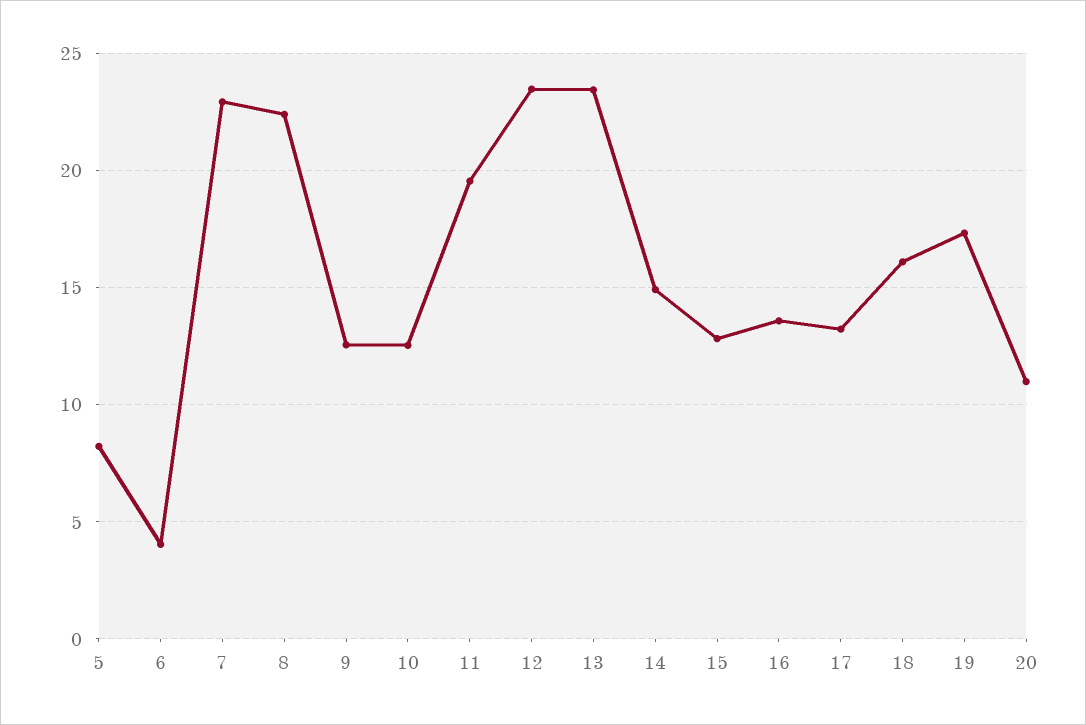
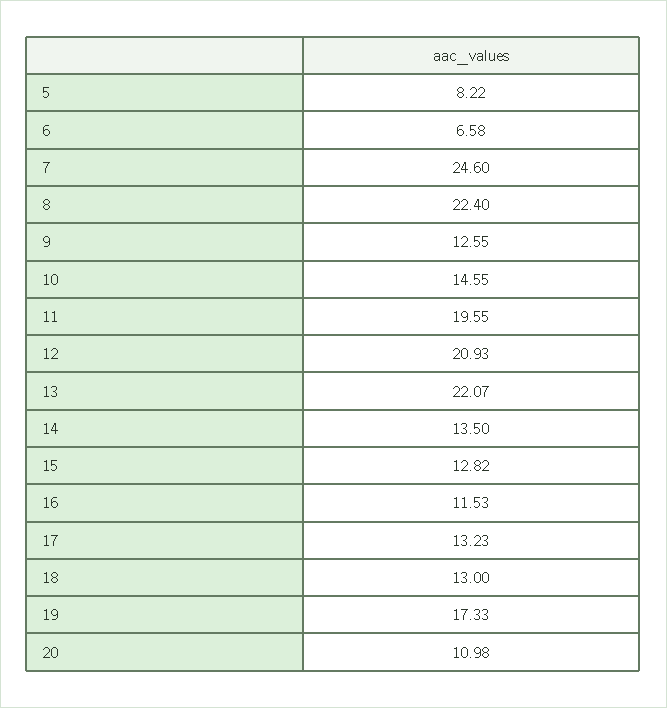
6: 4 -> 6.58
7: 23 -> 24.6
10: 12.5 -> 14.55
12: 23.5 -> 20.93
13: 23.5 -> 22.07
14: 15 -> 13.5
16: 13.5 -> 11.53
18: 16 -> 13

